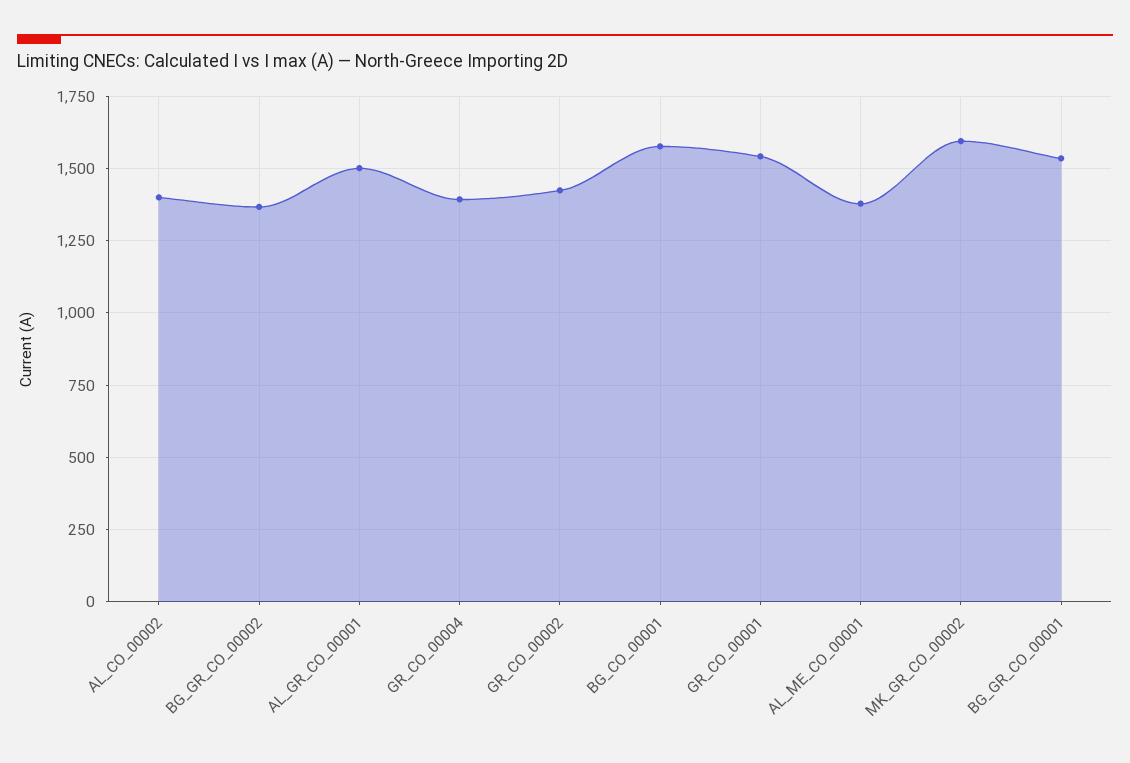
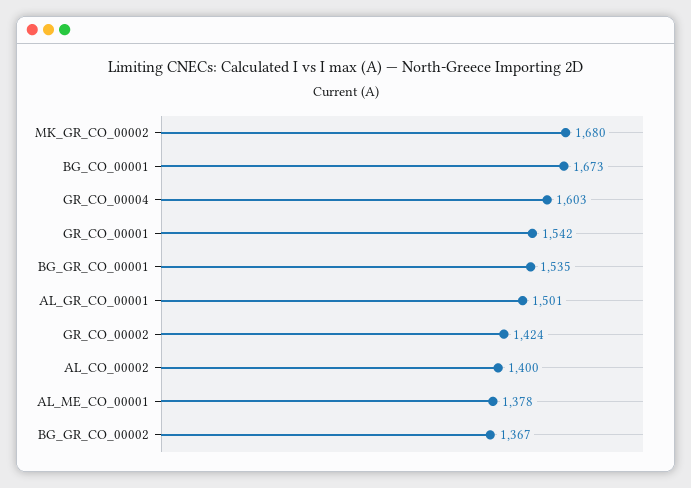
GR_CO_00004: 1400 -> 1603
BG_CO_00001: 1575 -> 1673
MK_GR_CO_00002: 1600 -> 1680

